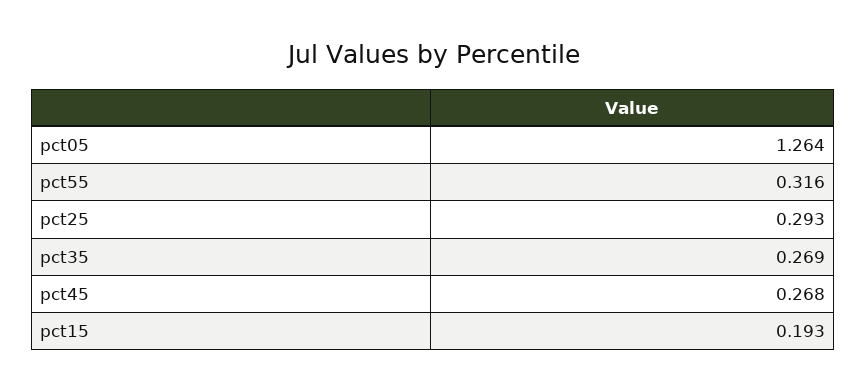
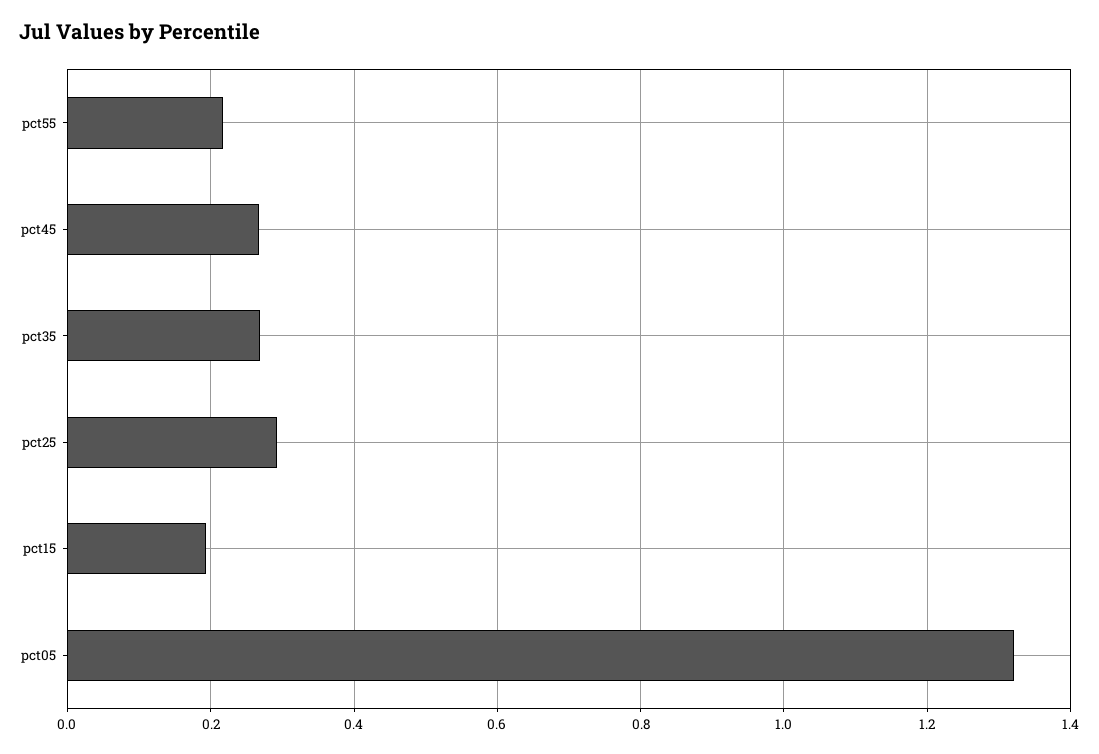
pct05: 1.264 -> 1.32
pct55: 0.316 -> 0.22

